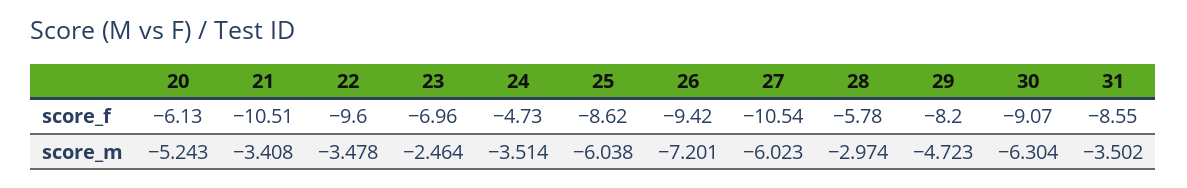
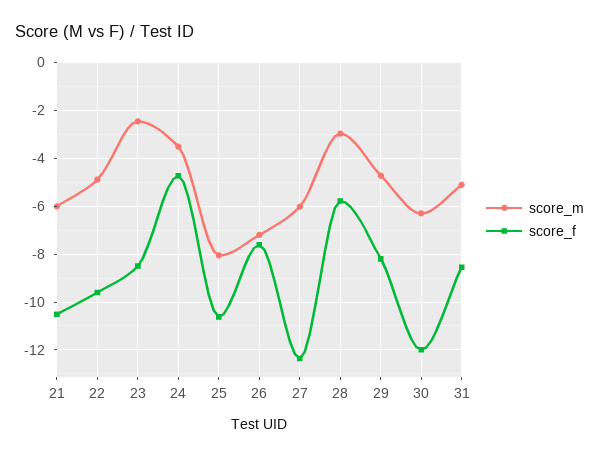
score_f, 20: -6.13 -> none
score_f, 23: -6.96 -> -8.5
score_f, 25: -8.62 -> -10.5
score_f, 26: -9.42 -> -7.5
score_f, 27: -10.54 -> -12.5
score_f, 30: -9.07 -> -12
score_m, 20: -5.243 -> none
score_m, 21: -3.408 -> -6
score_m, 22: -3.478 -> -5
score_m, 25: -6.038 -> -8
score_m, 31: -3.502 -> -5

